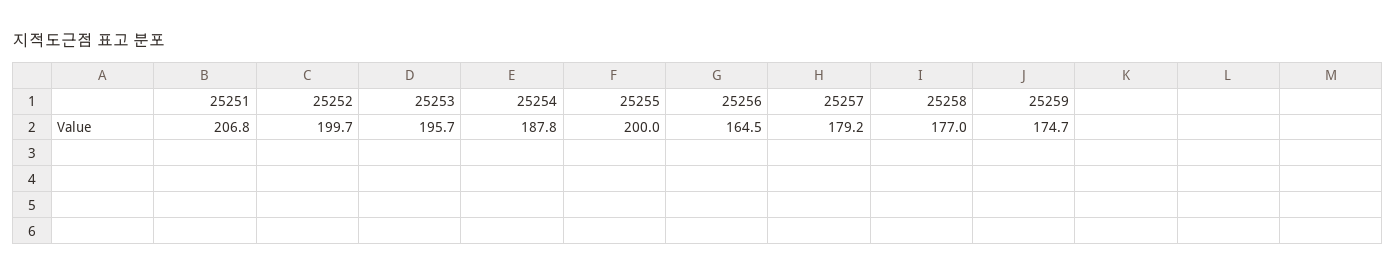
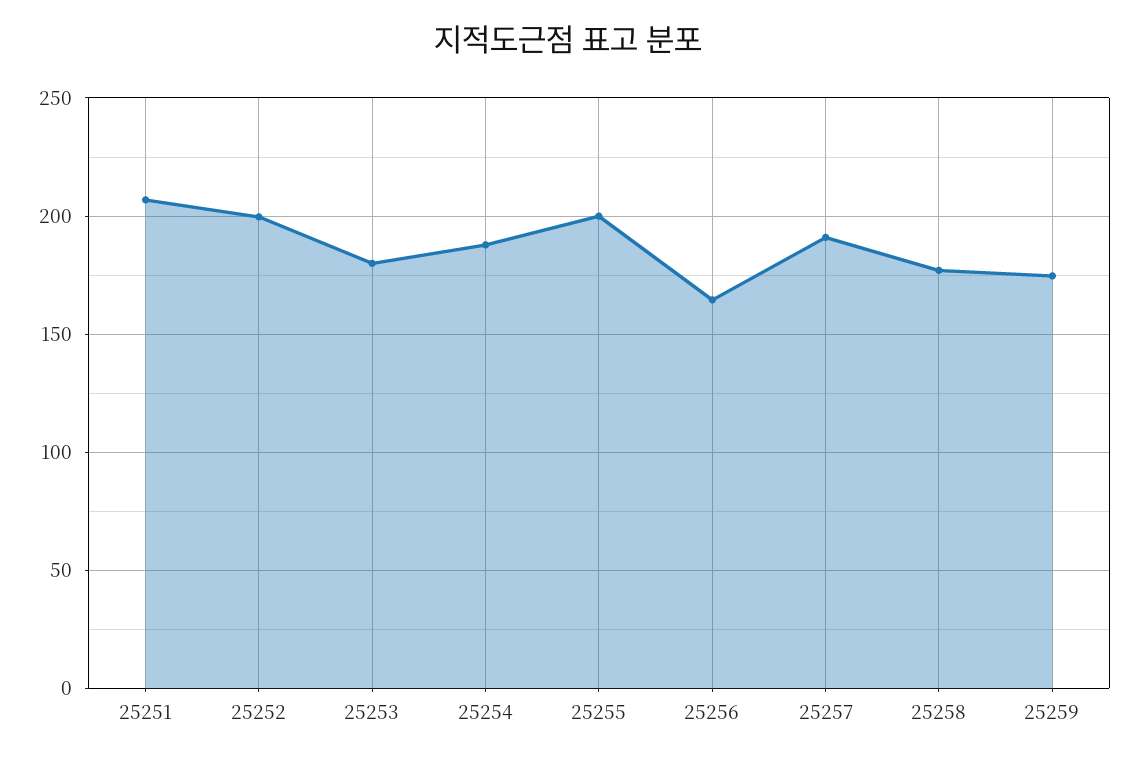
25253: 195.7 -> 180
25257: 179.2 -> 190

